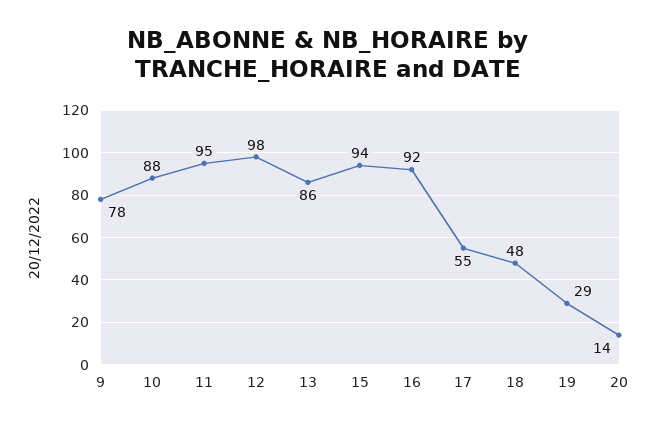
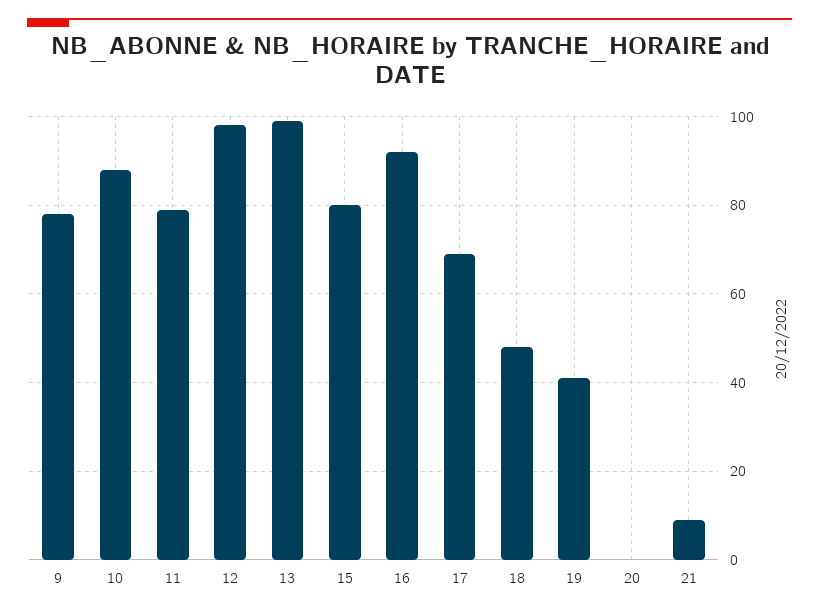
11: 95 -> 80
13: 86 -> 100
15: 94 -> 80
17: 55 -> 70
19: 29 -> 40
20: 14 -> 0
21: none -> 10

